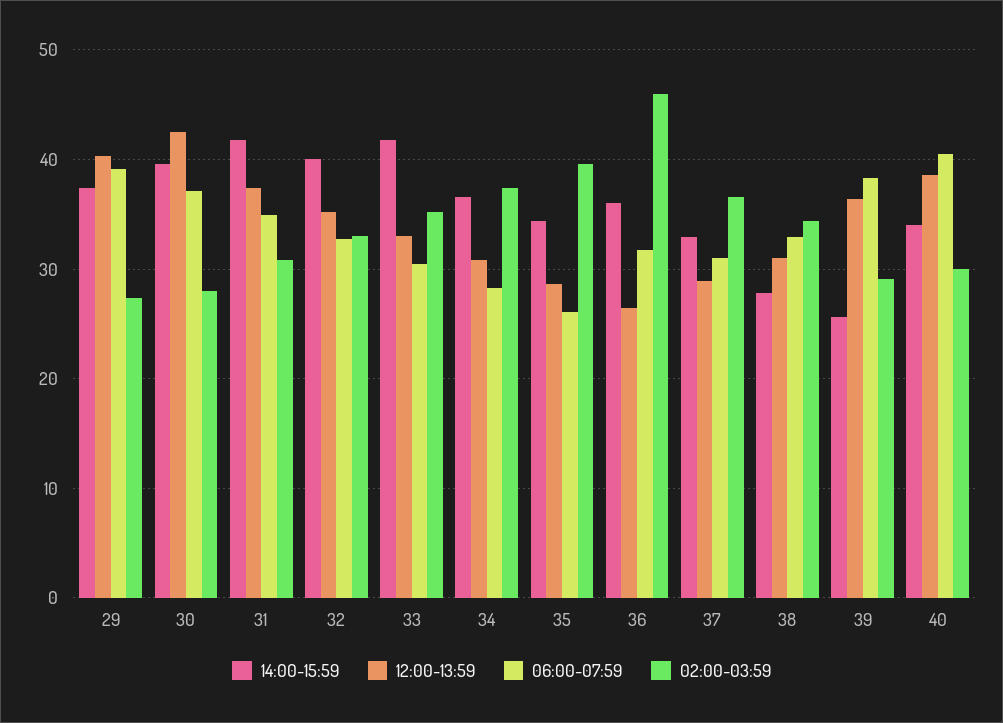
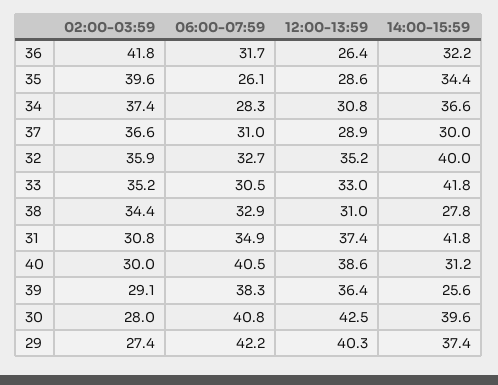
06:00-07:59, 29: 39 -> 42.2
06:00-07:59, 30: 37 -> 40.8
02:00-03:59, 32: 33 -> 35.9
14:00-15:59, 36: 36 -> 32.2
02:00-03:59, 36: 46 -> 41.8
14:00-15:59, 37: 33 -> 30
14:00-15:59, 40: 34 -> 31.2

